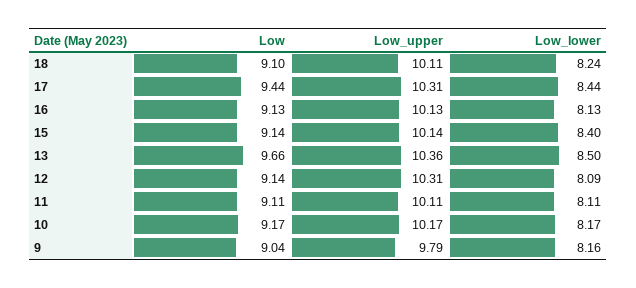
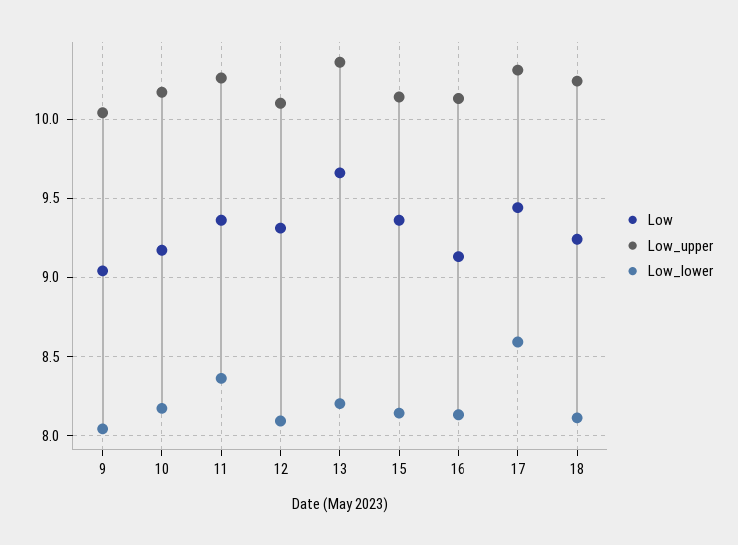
Low, 18: 9.1 -> 9.25
Low_upper, 18: 10.11 -> 10.25
Low_lower, 18: 8.24 -> 8.1
Low_lower, 17: 8.44 -> 8.6
Low, 15: 9.14 -> 9.35
Low_lower, 15: 8.4 -> 8.15
Low_lower, 13: 8.5 -> 8.2
Low, 12: 9.14 -> 9.3
Low_upper, 12: 10.31 -> 10.1
Low, 11: 9.11 -> 9.35
Low_upper, 11: 10.11 -> 10.25
Low_lower, 11: 8.11 -> 8.35
Low_upper, 9: 9.79 -> 10.05
Low_lower, 9: 8.16 -> 8.05

